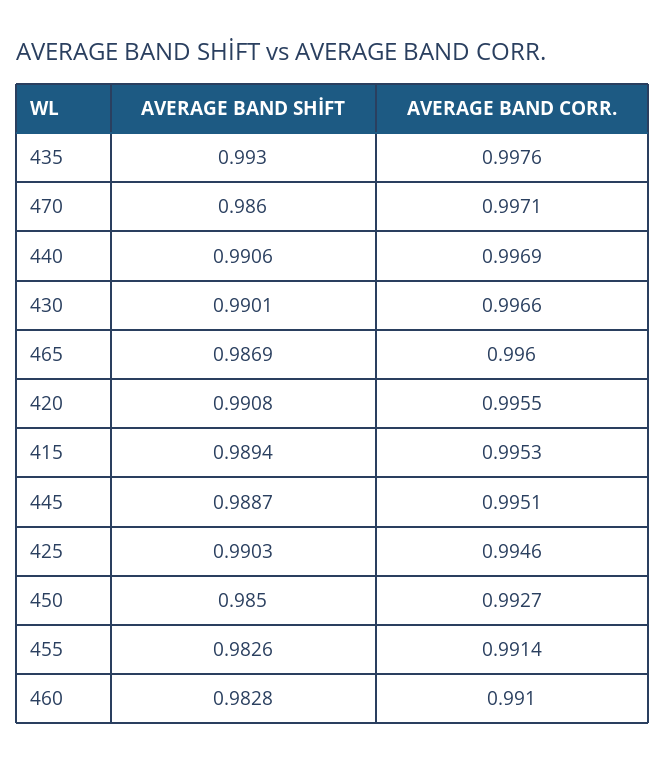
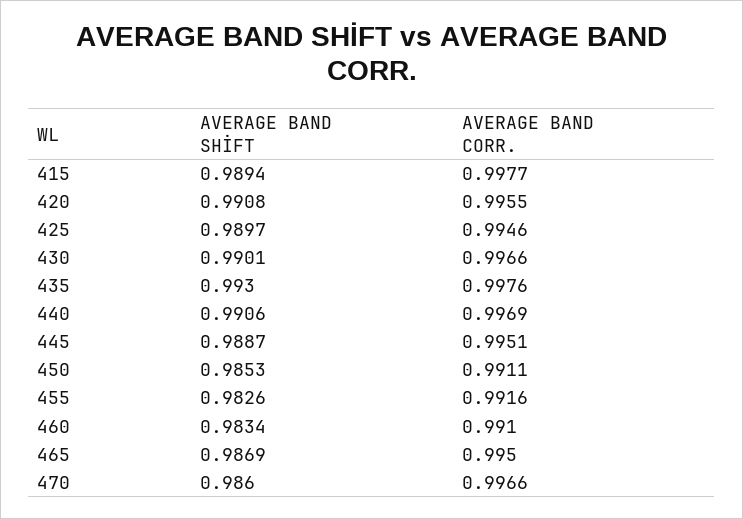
AVERAGE BAND CORR., 470: 0.9971 -> 0.9966
AVERAGE BAND CORR., 465: 0.996 -> 0.995
AVERAGE BAND CORR., 415: 0.9953 -> 0.9977
AVERAGE BAND SHİFT, 425: 0.9903 -> 0.9897
AVERAGE BAND SHİFT, 450: 0.985 -> 0.9853
AVERAGE BAND CORR., 450: 0.9927 -> 0.9911
AVERAGE BAND CORR., 455: 0.9914 -> 0.9916
AVERAGE BAND SHİFT, 460: 0.9828 -> 0.9834

